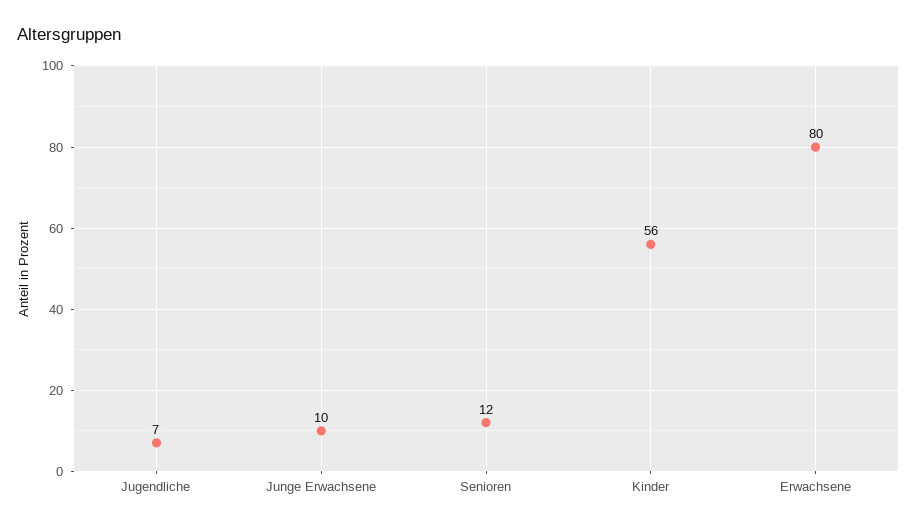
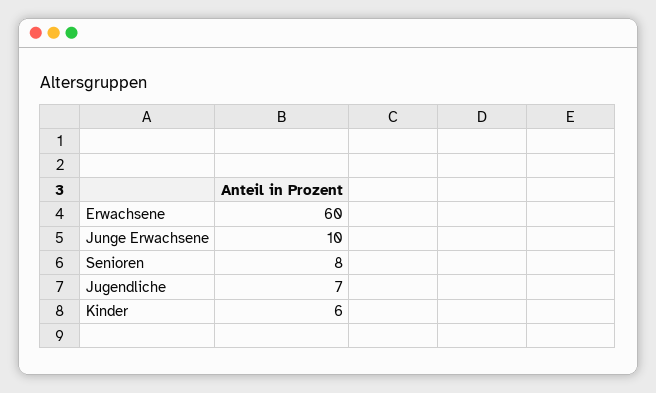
Senioren: 12 -> 8
Kinder: 56 -> 6
Erwachsene: 80 -> 60

